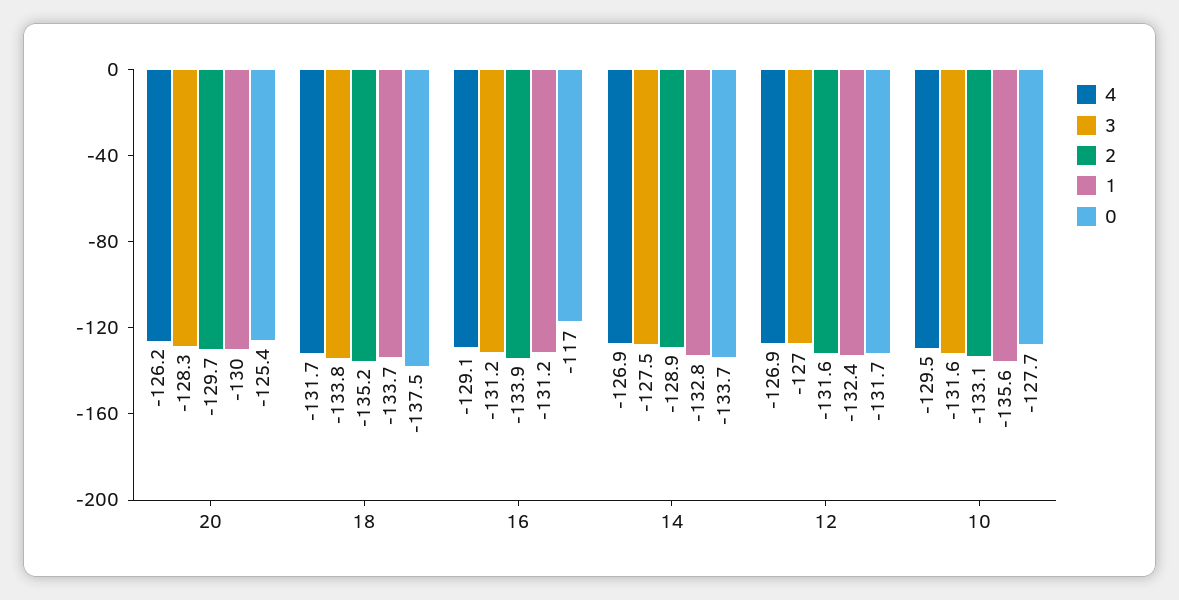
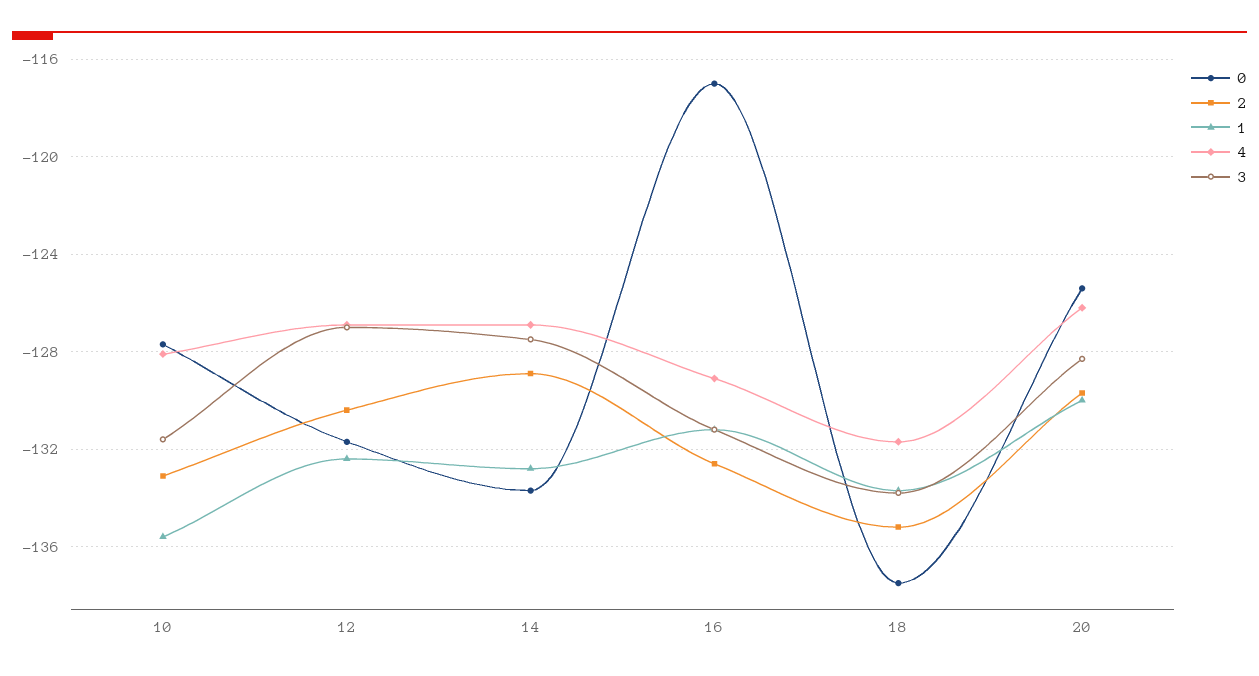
2, 16: -133.9 -> -132.5
2, 12: -131.6 -> -130.5
4, 10: -129.5 -> -128

